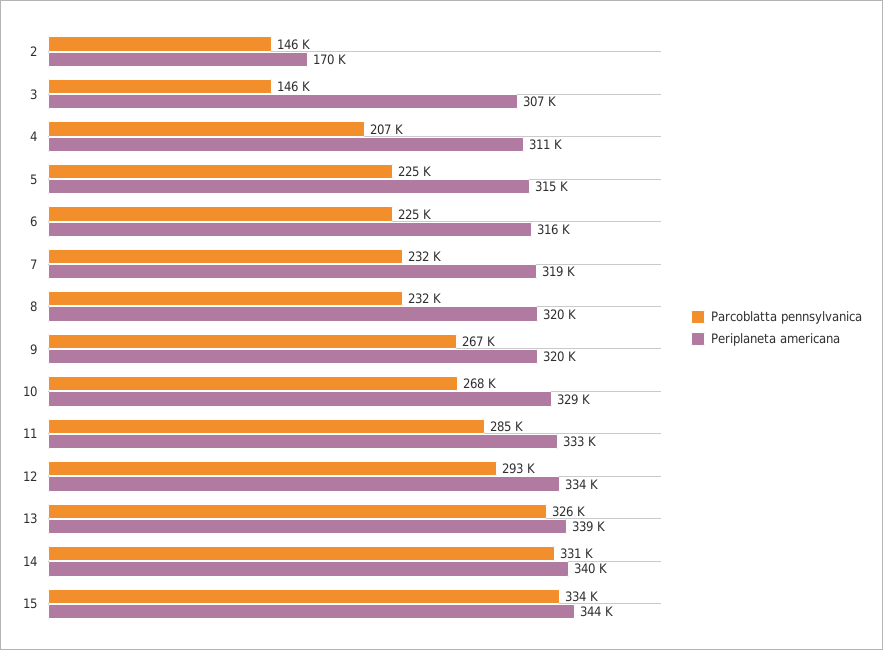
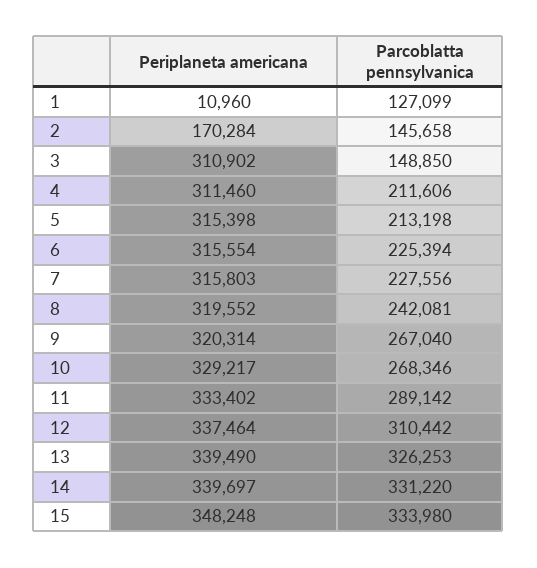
Parcoblatta pennsylvanica, 3: 146000 -> 148850
Periplaneta americana, 3: 307000 -> 310902
Parcoblatta pennsylvanica, 4: 207000 -> 211606
Parcoblatta pennsylvanica, 5: 225000 -> 213198
Parcoblatta pennsylvanica, 7: 232000 -> 227556
Periplaneta americana, 7: 319000 -> 315803
Parcoblatta pennsylvanica, 8: 232000 -> 242081
Parcoblatta pennsylvanica, 11: 285000 -> 289142
Parcoblatta pennsylvanica, 12: 293000 -> 310442
Periplaneta americana, 12: 334000 -> 337464
Periplaneta americana, 15: 344000 -> 348248
Periplaneta americana, 1: none -> 10960
Parcoblatta pennsylvanica, 1: none -> 127099

